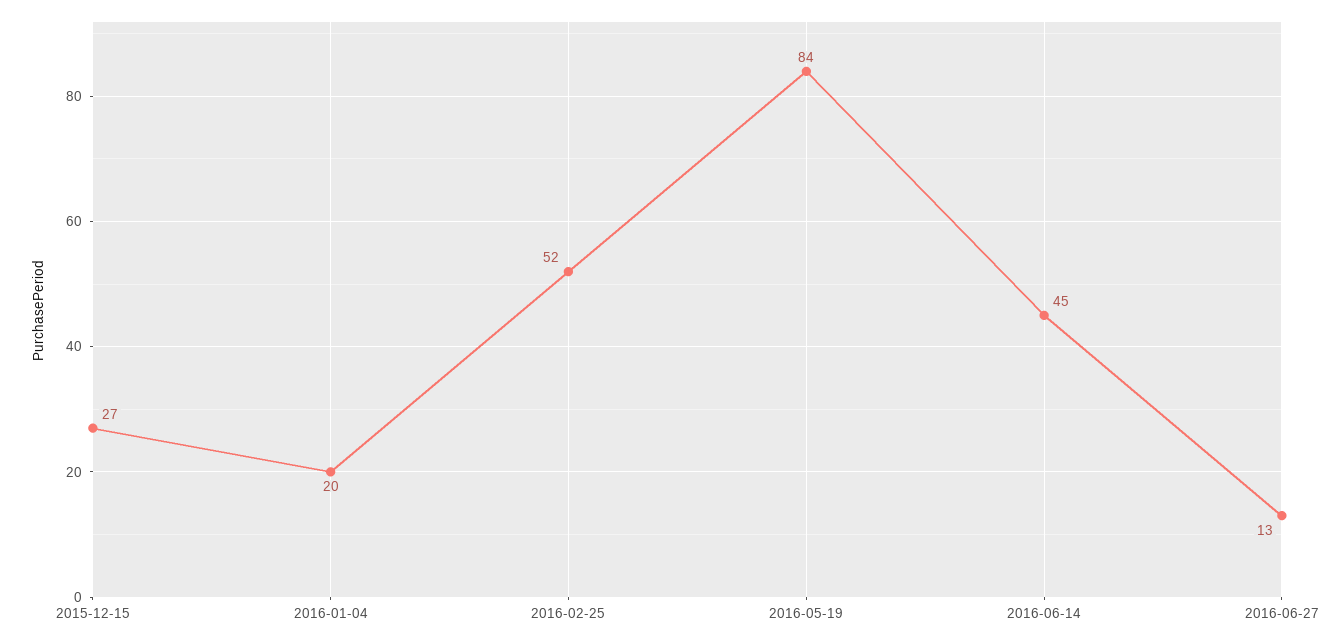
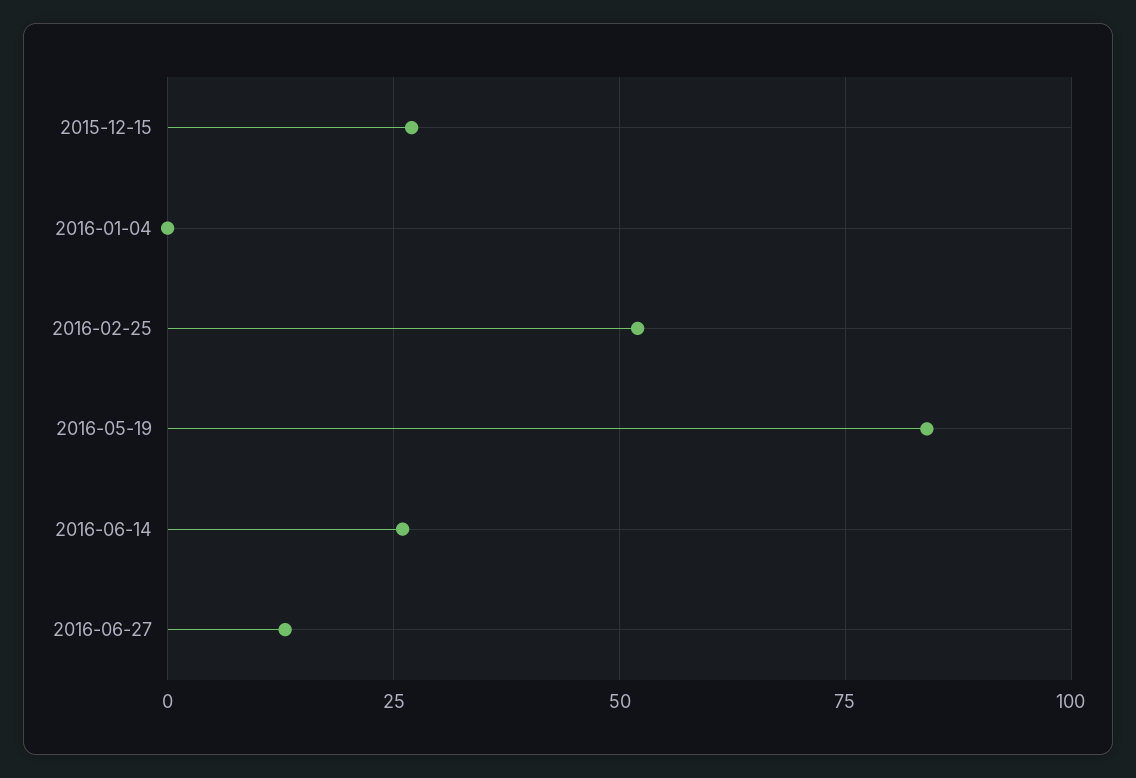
2016-01-04: 20 -> 0
2016-06-14: 45 -> 25

